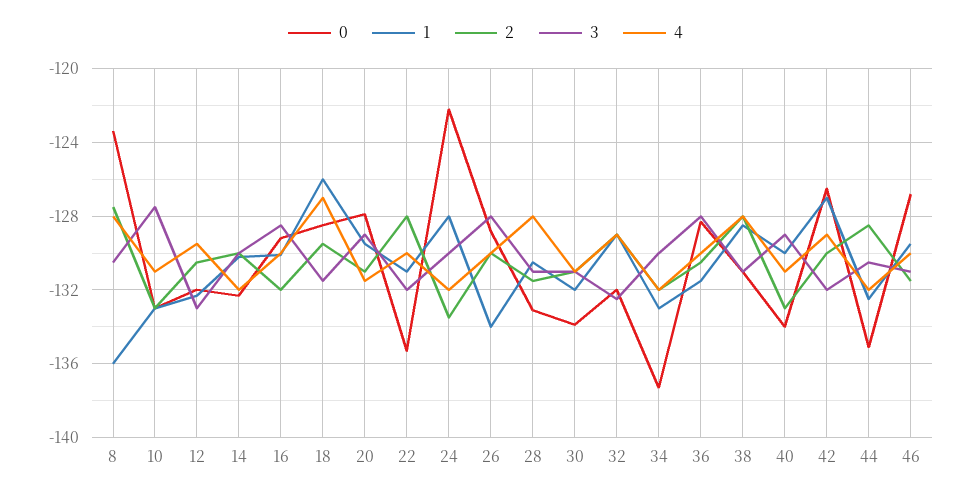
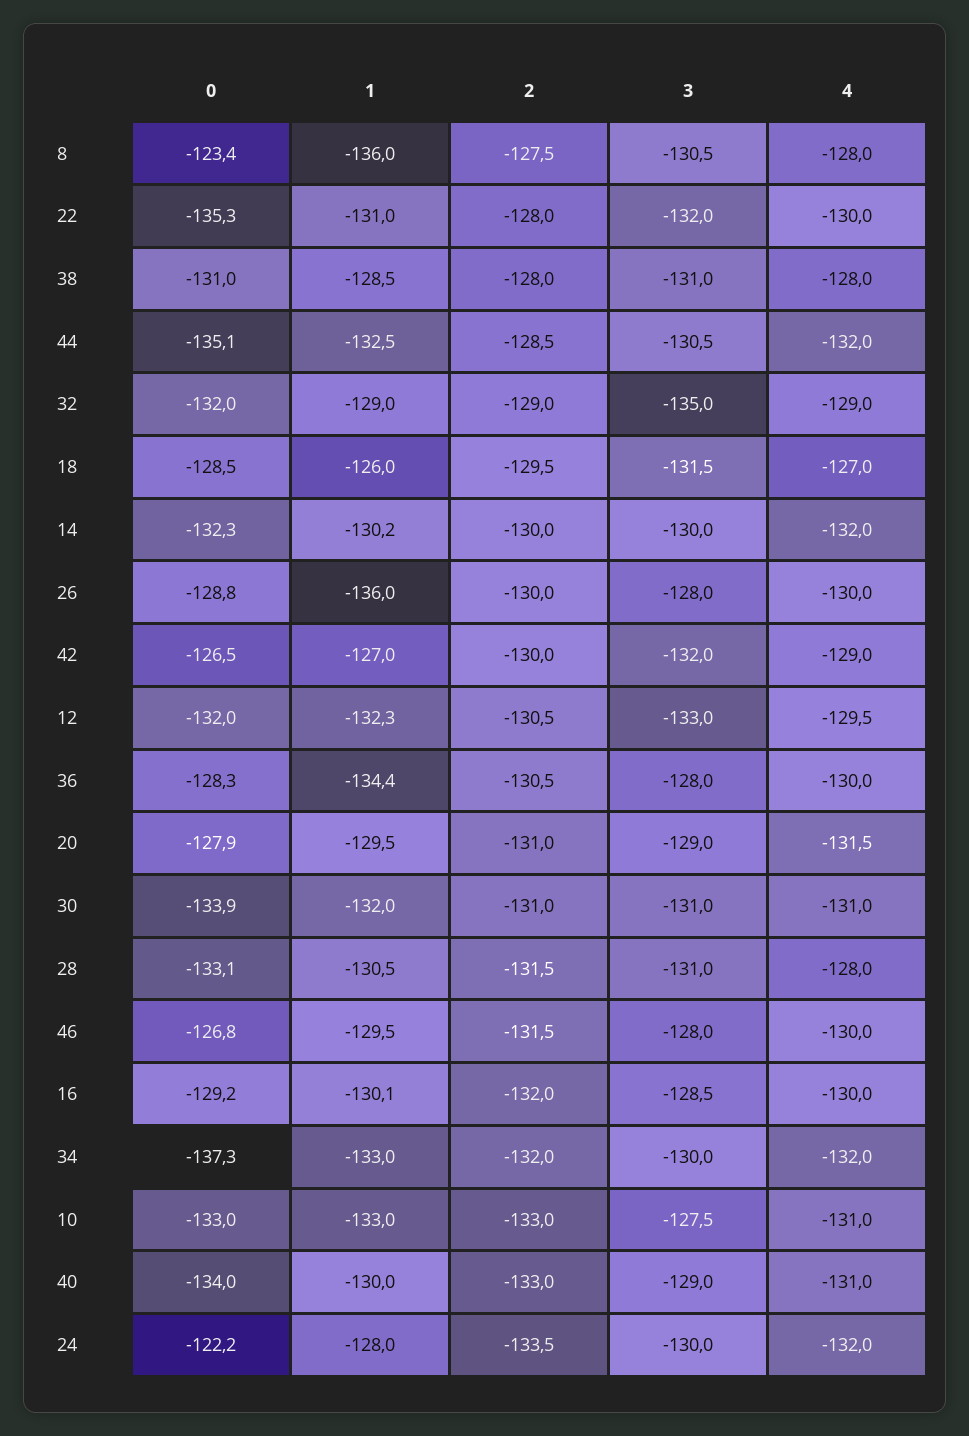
1, 26: -134 -> -136
3, 32: -132.5 -> -135
1, 36: -131.5 -> -134.4
3, 46: -131 -> -128

